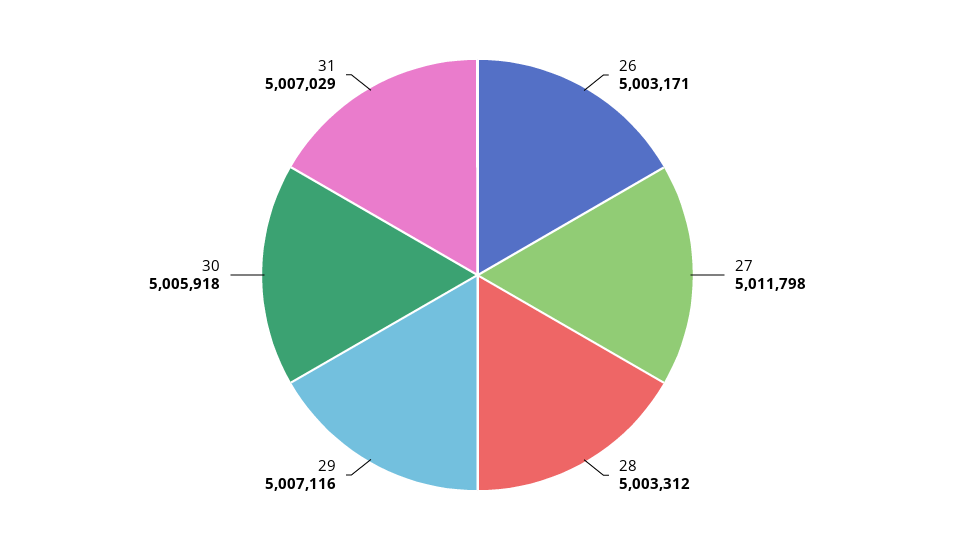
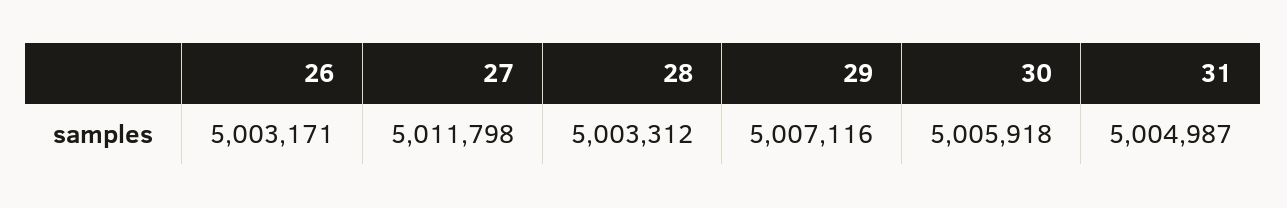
31: 5007029 -> 5004987

